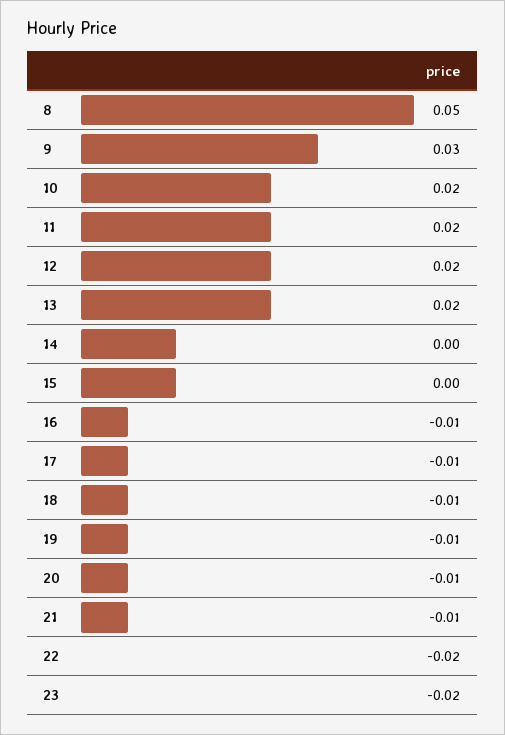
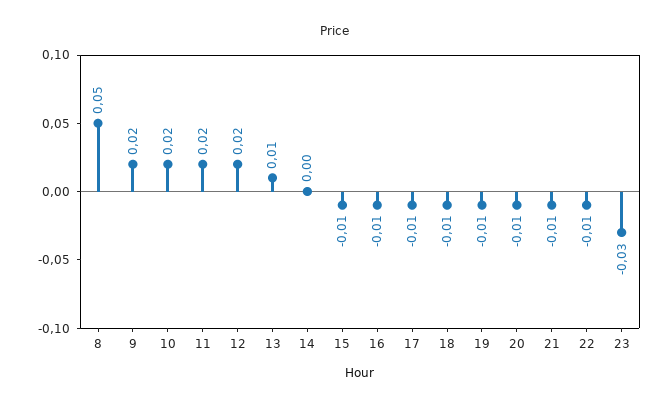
9: 0.03 -> 0.02
13: 0.02 -> 0.01
15: 0 -> -0.01
22: -0.02 -> -0.01
23: -0.02 -> -0.03

